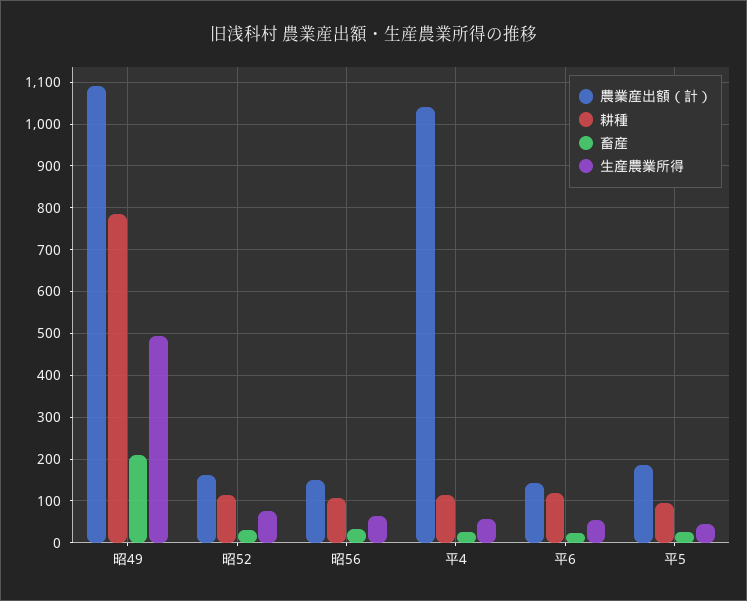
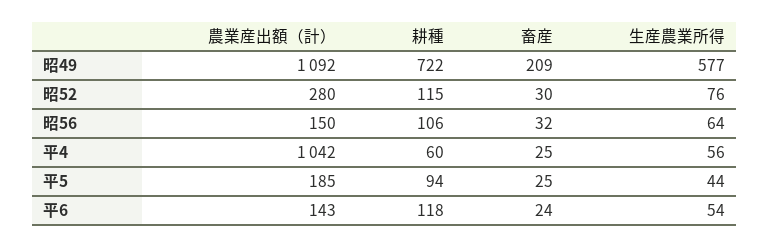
耕種, 昭49: 780 -> 722
生産農業所得, 昭49: 500 -> 577
農業産出額（計）, 昭52: 160 -> 280
耕種, 平4: 120 -> 60

